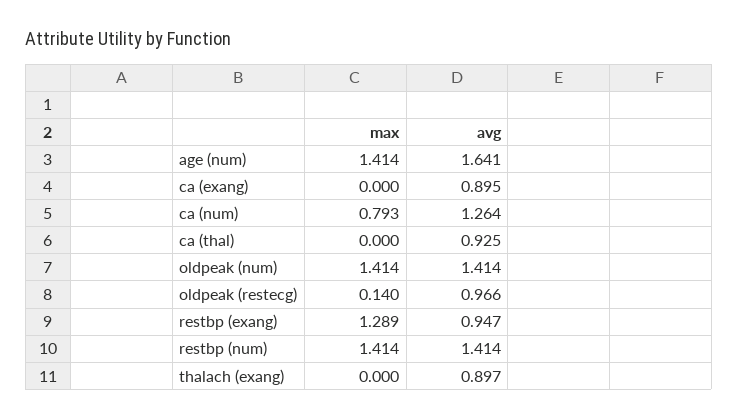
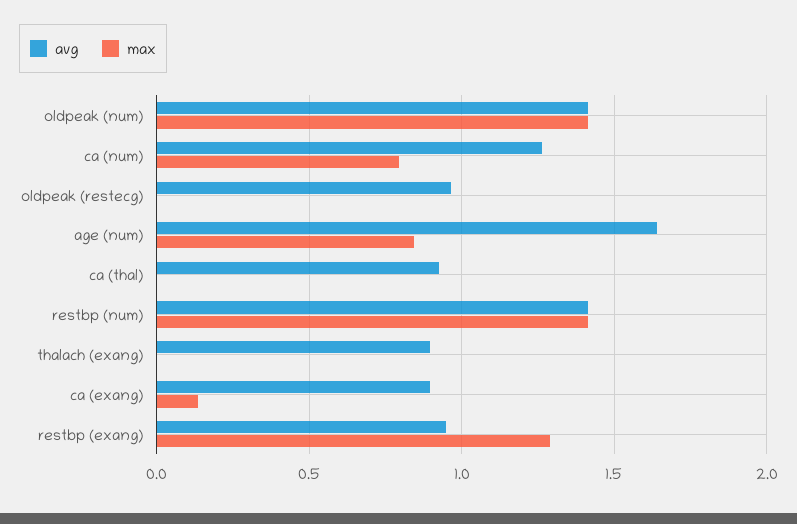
max, age (num): 1.414 -> 0.85
max, ca (exang): 0 -> 0.15
max, oldpeak (restecg): 0.14 -> 0

